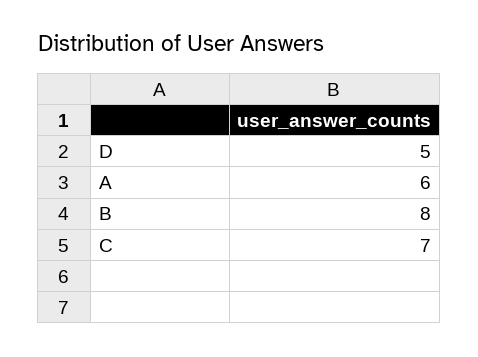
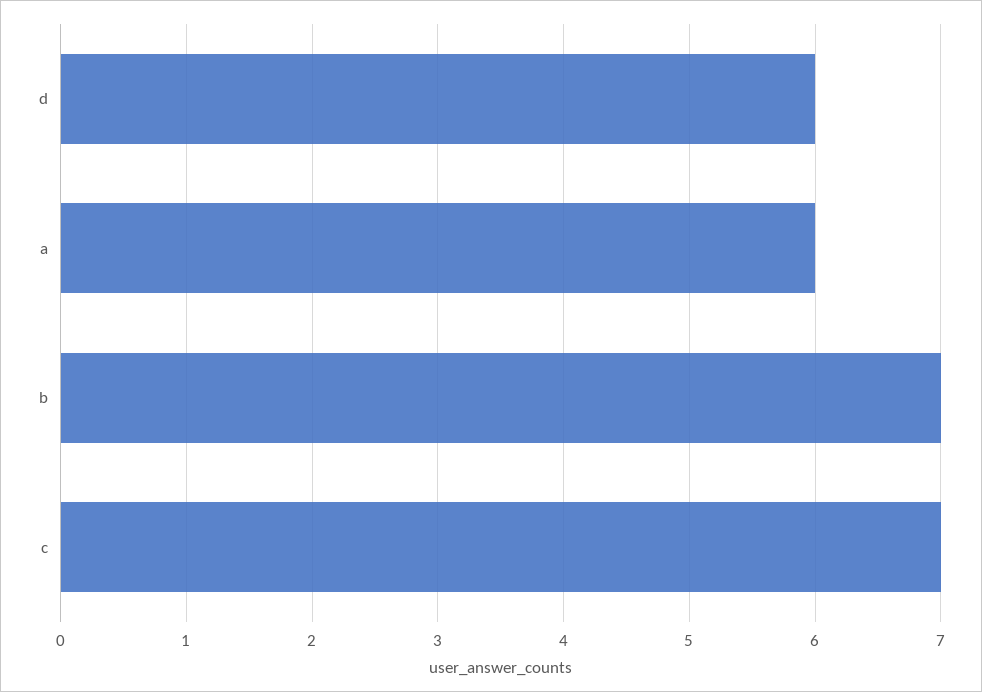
D: 5 -> 6
B: 8 -> 7

